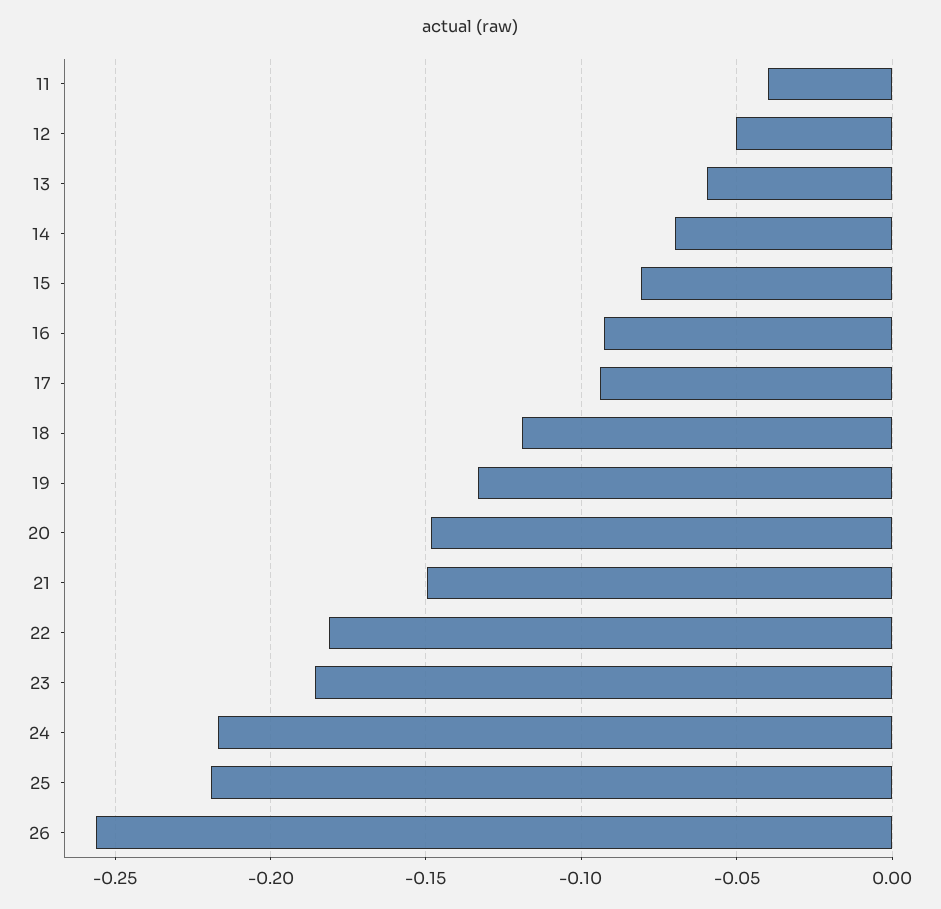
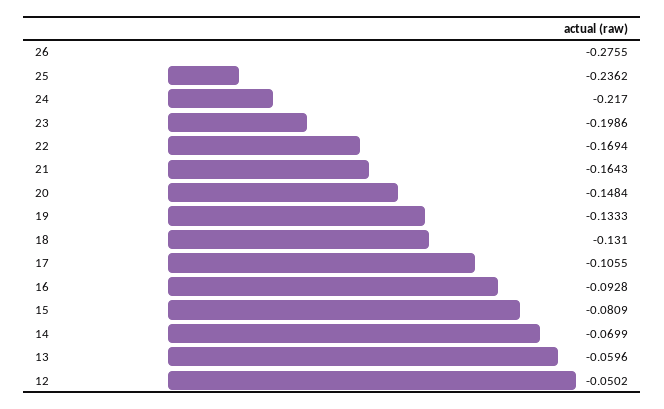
11: -0.04 -> none
17: -0.095 -> -0.1055
18: -0.12 -> -0.131
21: -0.15 -> -0.1643
22: -0.18 -> -0.1694
23: -0.185 -> -0.1986
25: -0.22 -> -0.2362
26: -0.255 -> -0.2755

